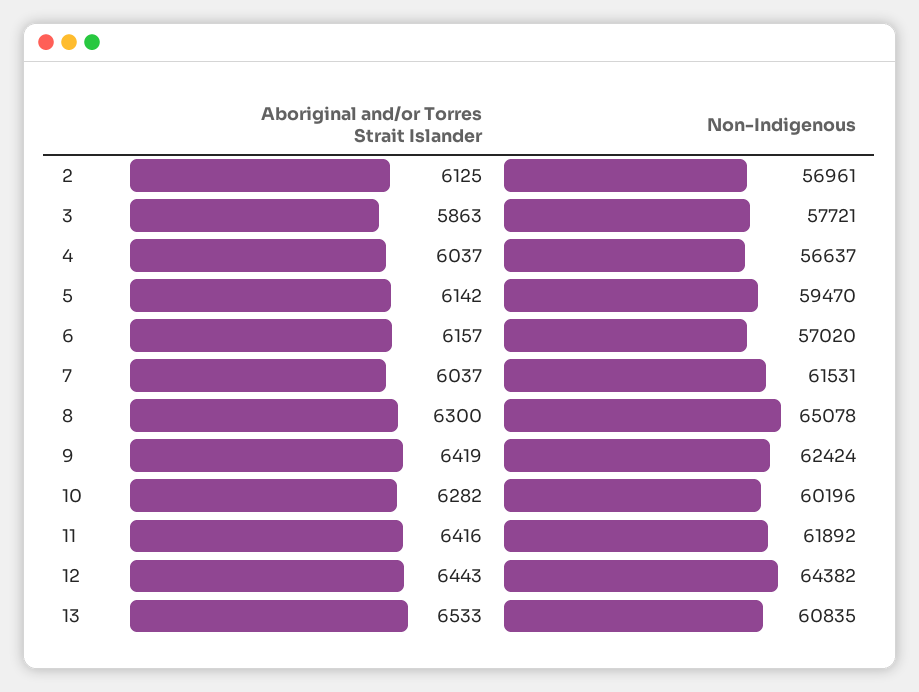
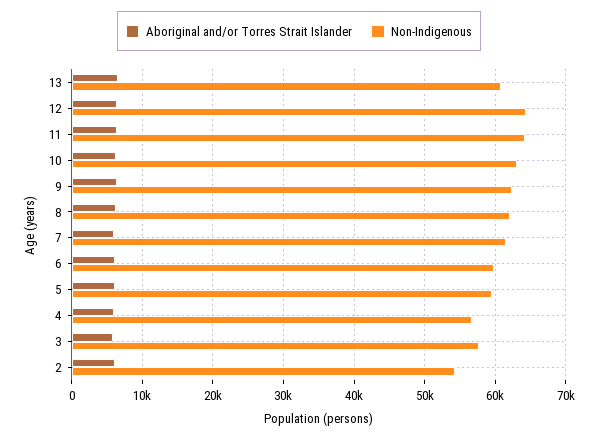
Non-Indigenous, 2: 56961 -> 54000
Non-Indigenous, 6: 57020 -> 60000
Non-Indigenous, 8: 65078 -> 62000
Non-Indigenous, 10: 60196 -> 63000
Non-Indigenous, 11: 61892 -> 64000

